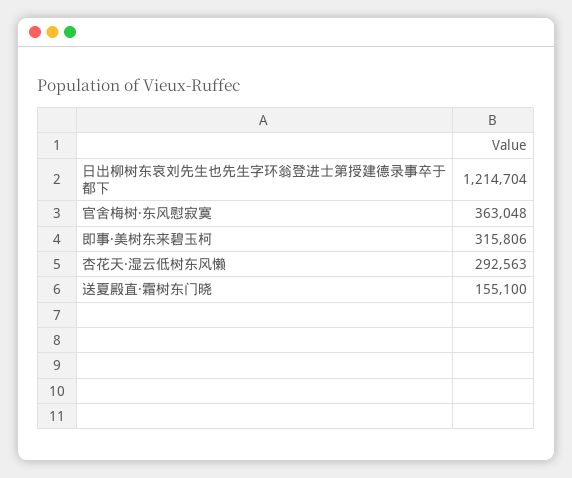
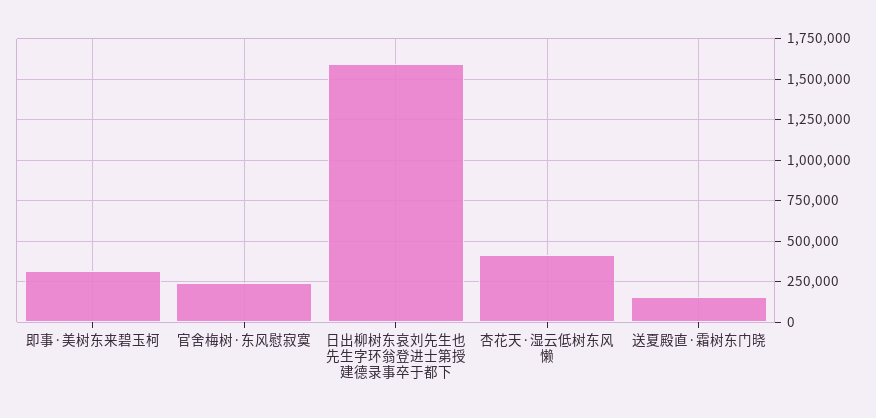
日出柳树东哀刘先生也先生字环翁登进士第授建德录事卒于都下: 1214704 -> 1600000
官舍梅树·东风慰寂寞: 363048 -> 250000
杏花天·湿云低树东风懒: 292563 -> 400000

